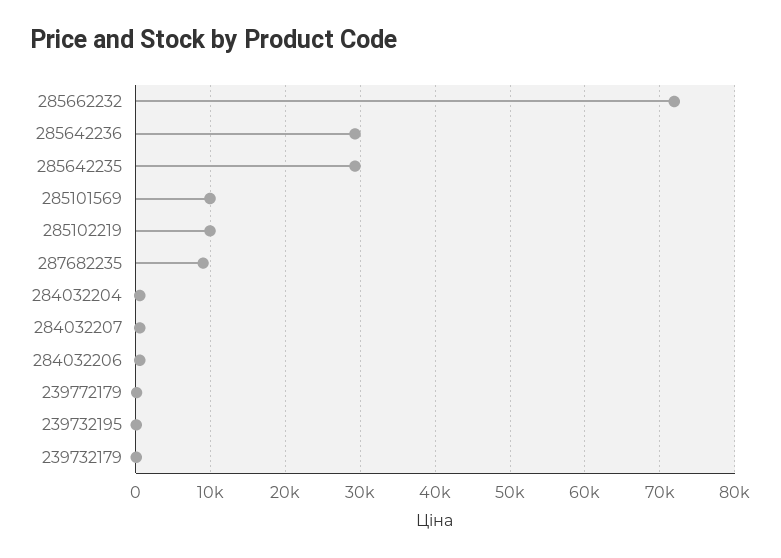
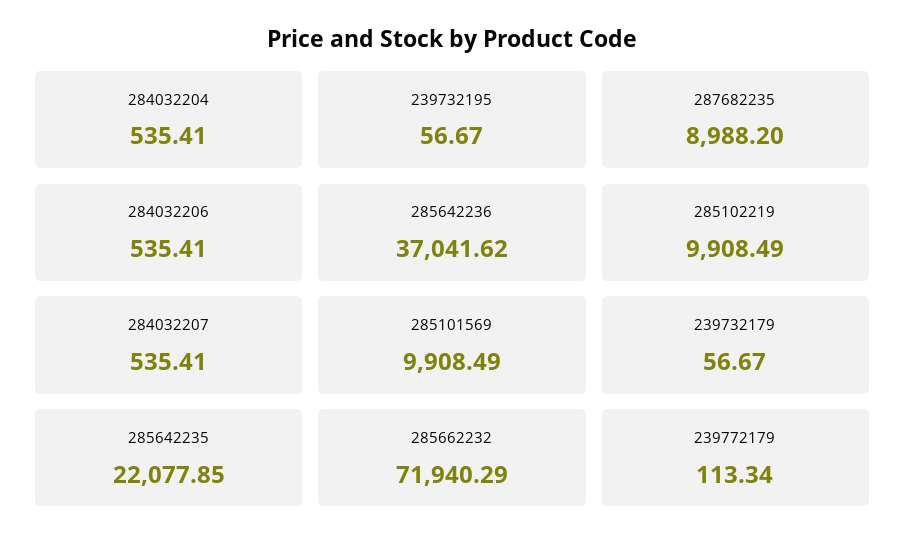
285642236: 29000 -> 37041.62
285642235: 29000 -> 22077.85

